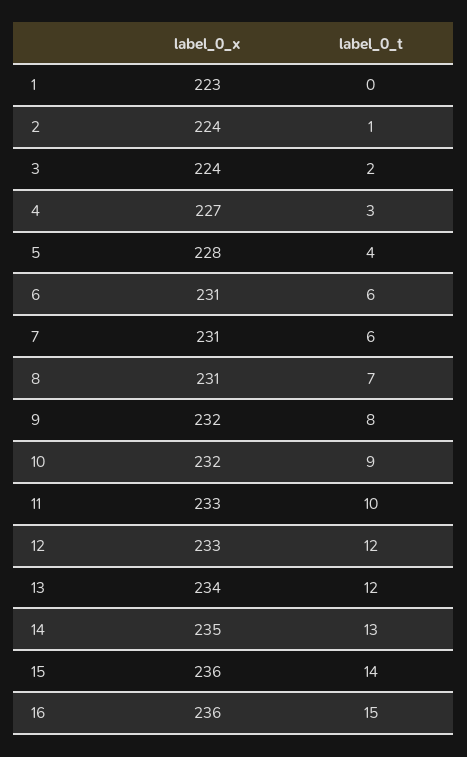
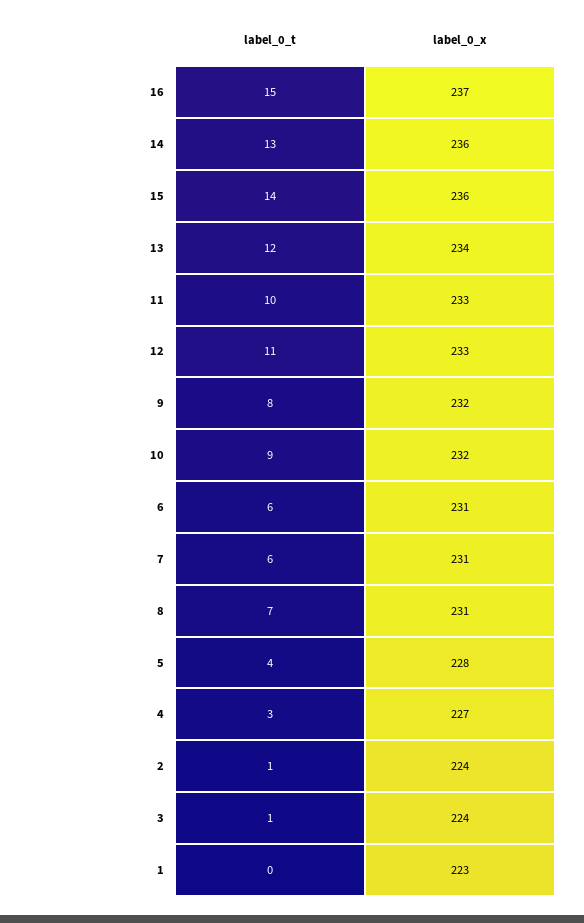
label_0_t, 3: 2 -> 1
label_0_t, 12: 12 -> 11
label_0_x, 14: 235 -> 236
label_0_x, 16: 236 -> 237

